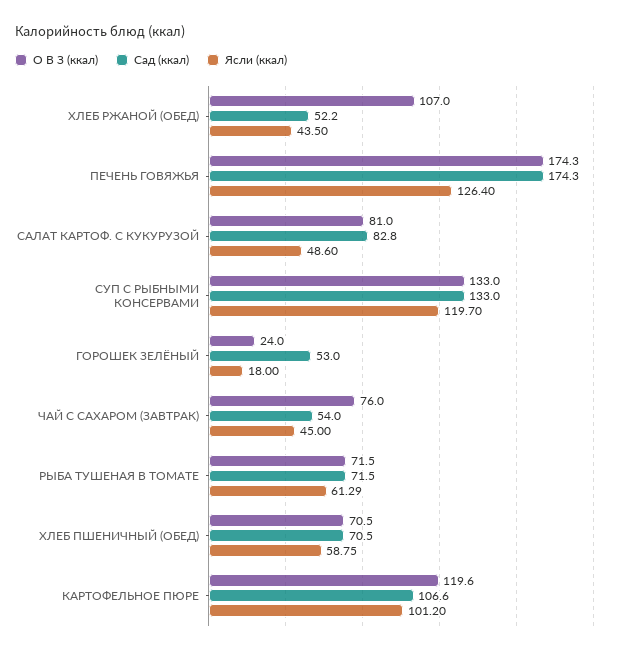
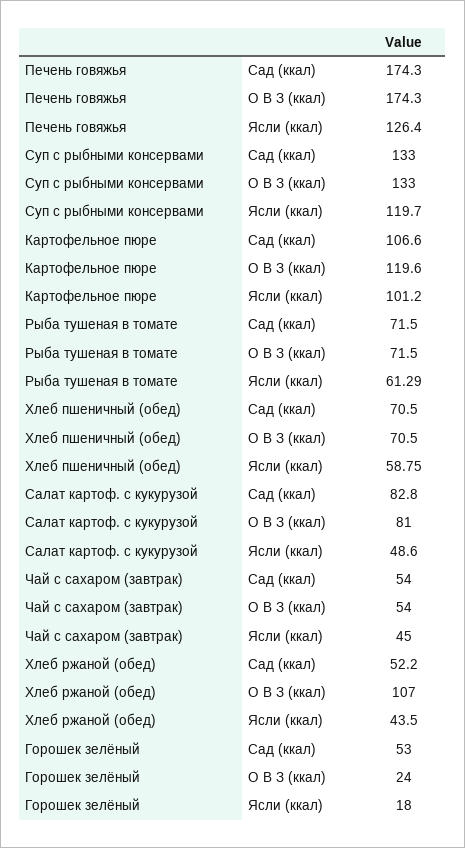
О В З (ккал), ЧАЙ С САХАРОМ (ЗАВТРАК): 76 -> 54

